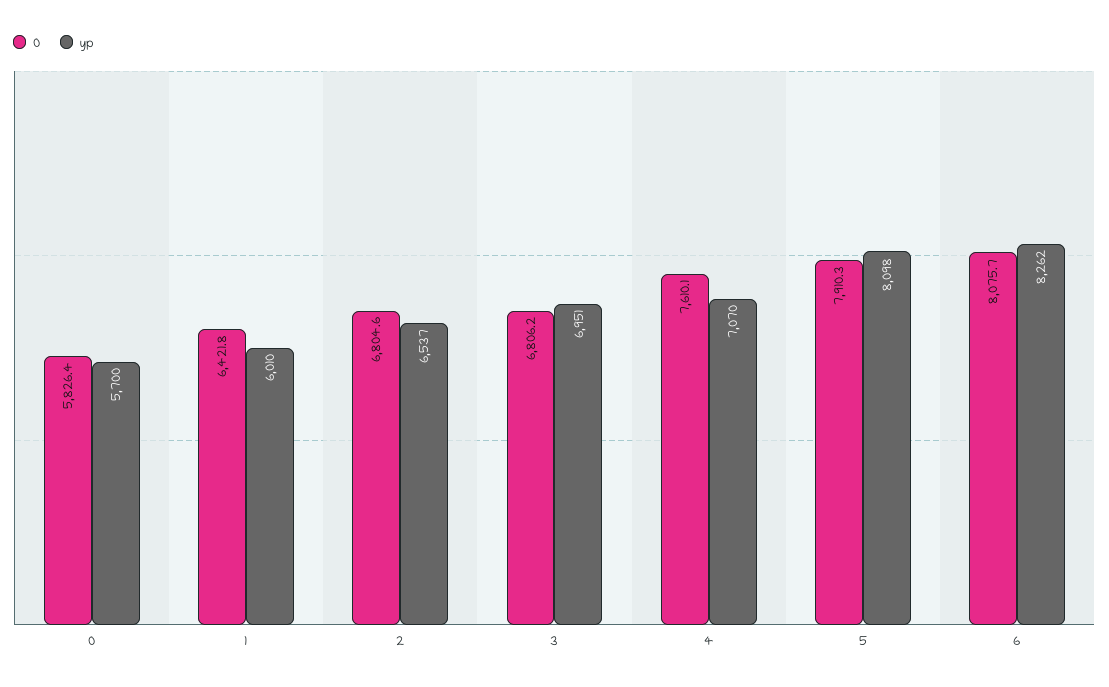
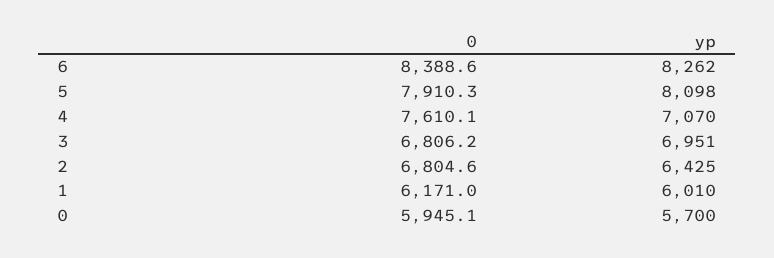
0, 0: 5826.4 -> 5945.1
0, 1: 6421.8 -> 6171
yp, 2: 6537 -> 6425
0, 6: 8075.7 -> 8388.6

